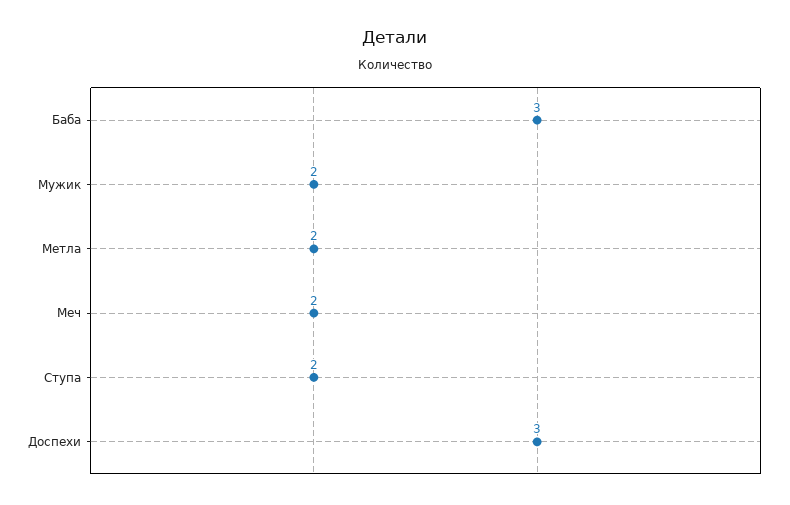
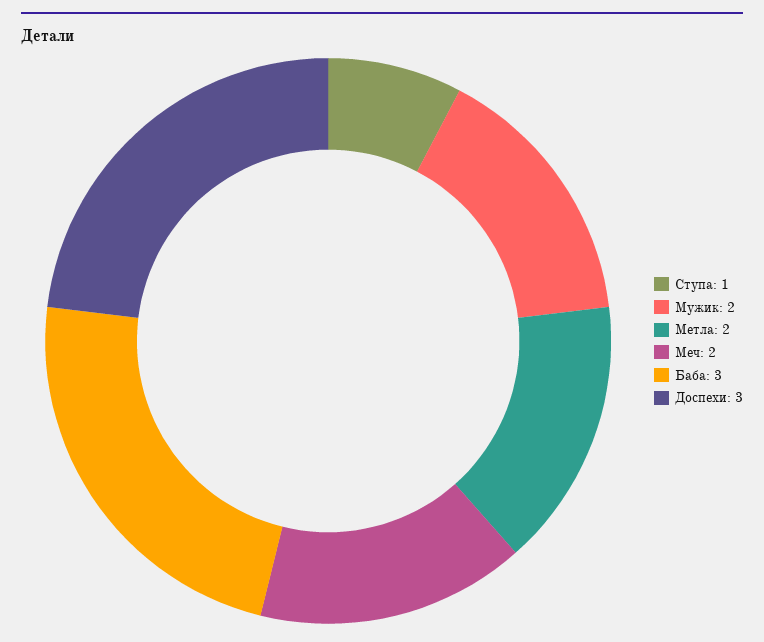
Ступа: 2 -> 1

